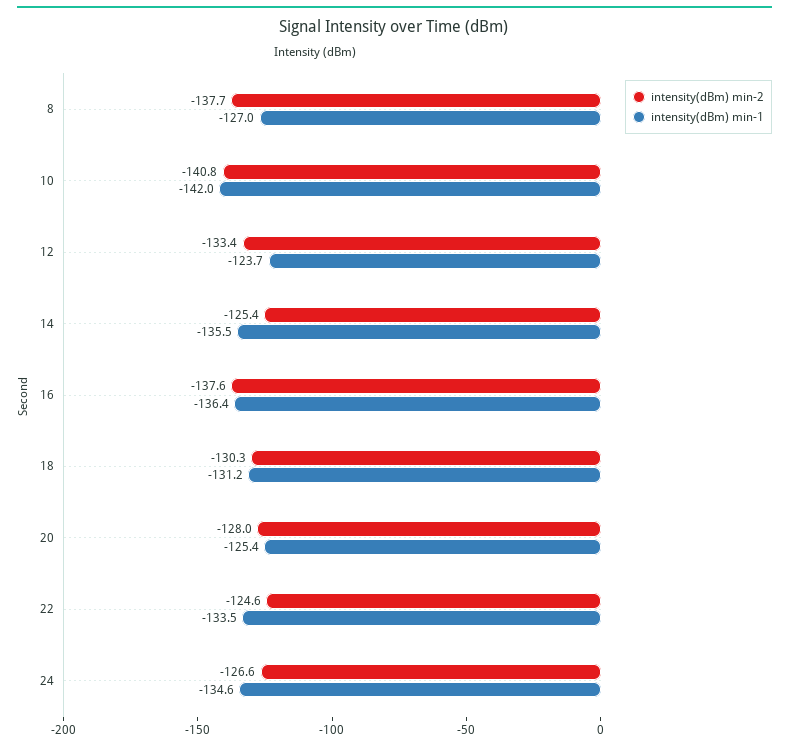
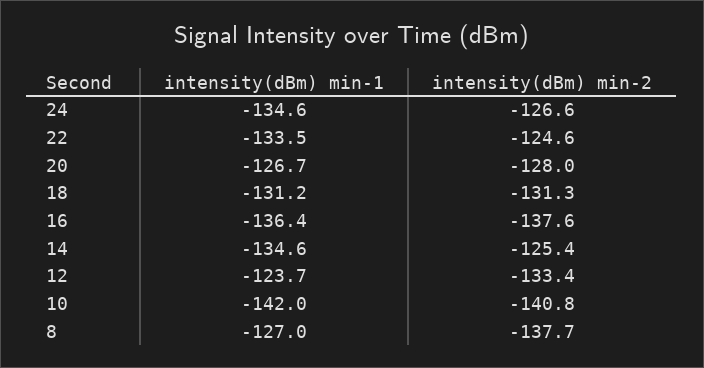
intensity(dBm) min-1, 14: -135.5 -> -134.6
intensity(dBm) min-2, 18: -130.3 -> -131.3
intensity(dBm) min-1, 20: -125.4 -> -126.7

